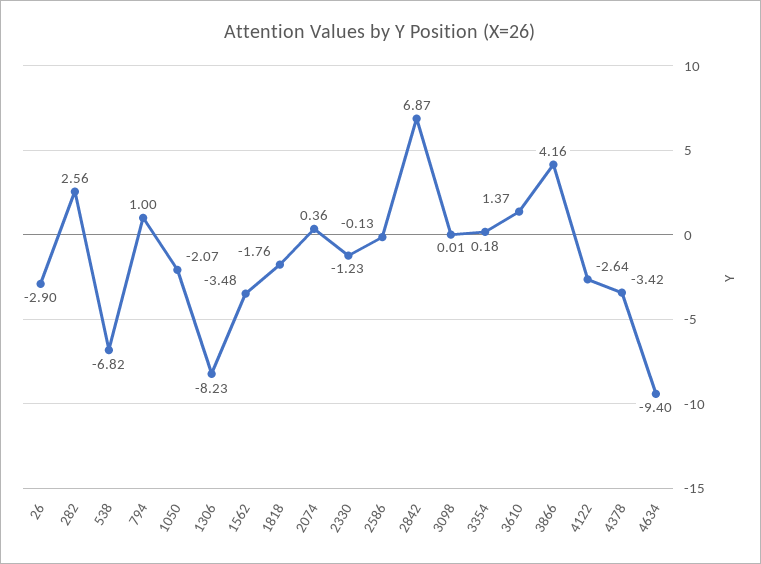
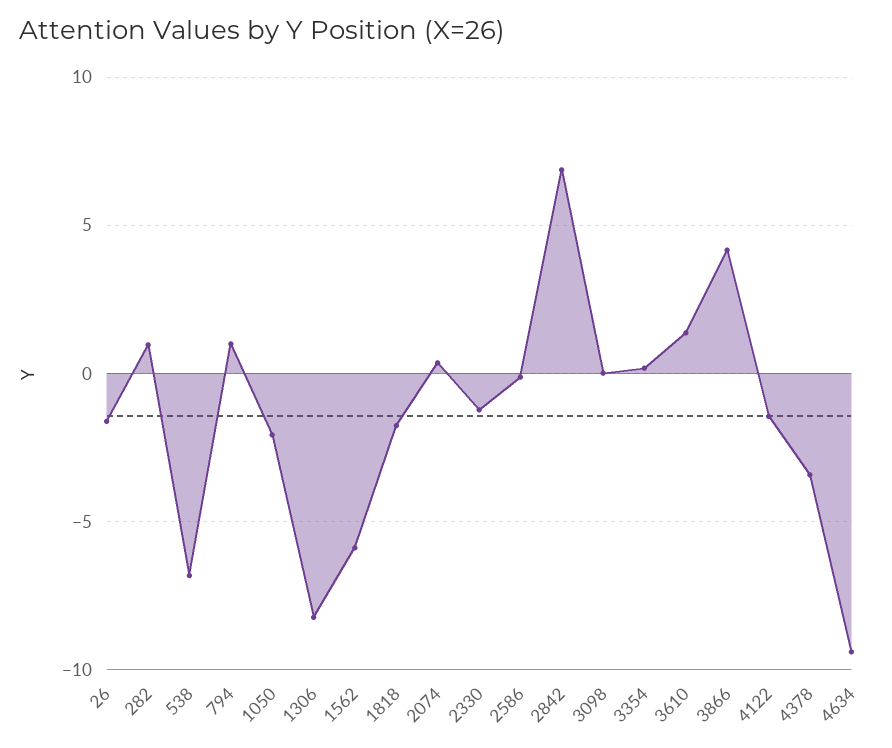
26: -2.9 -> -1.5
282: 2.56 -> 1
1562: -3.48 -> -6
4122: -2.64 -> -1.5

